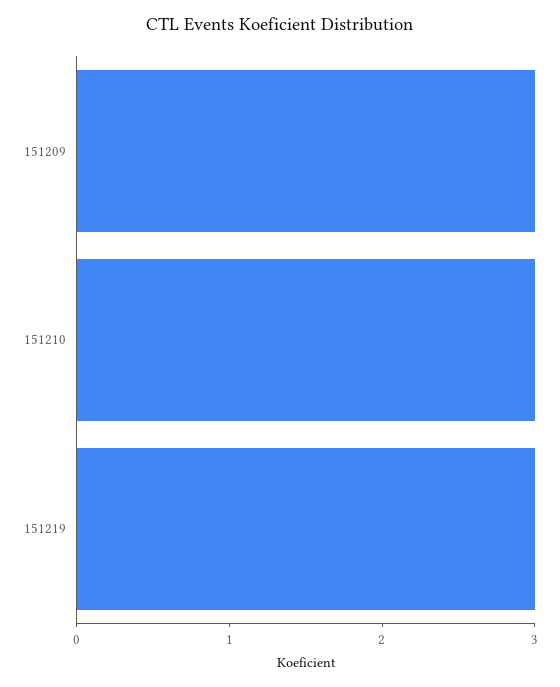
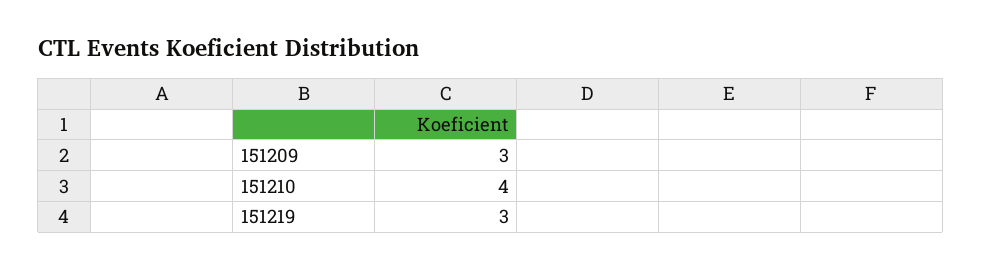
151210: 3 -> 4

